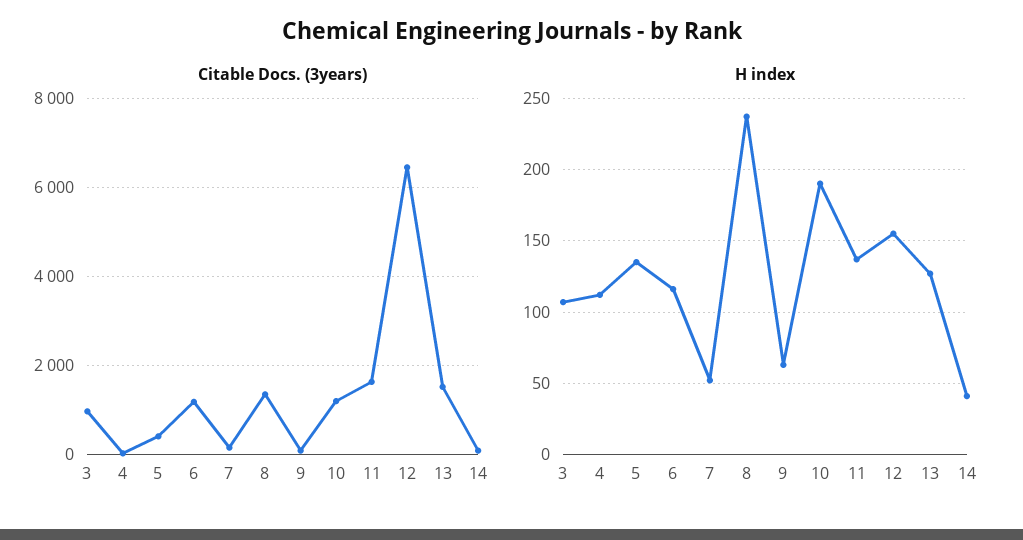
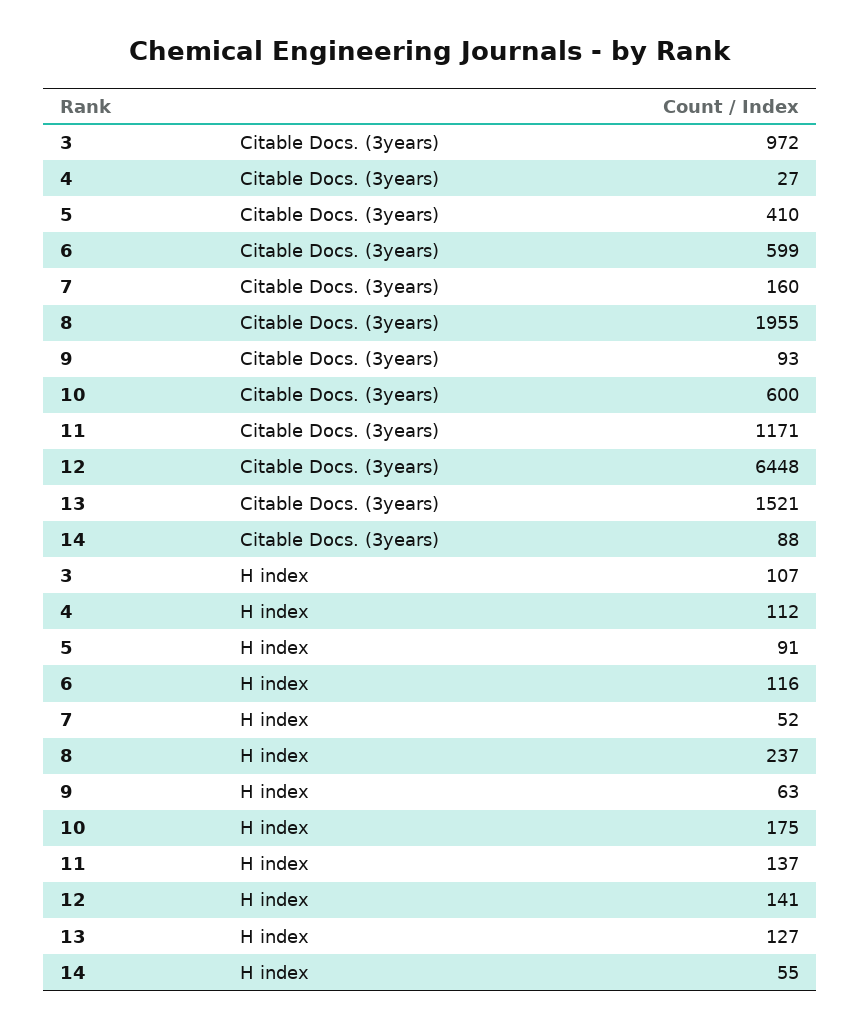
Citable Docs. (3years), 6: 1200 -> 599
Citable Docs. (3years), 8: 1400 -> 1955
Citable Docs. (3years), 10: 1200 -> 600
Citable Docs. (3years), 11: 1600 -> 1171
H index, 5: 135 -> 91
H index, 10: 190 -> 175
H index, 12: 155 -> 141
H index, 14: 40 -> 55

